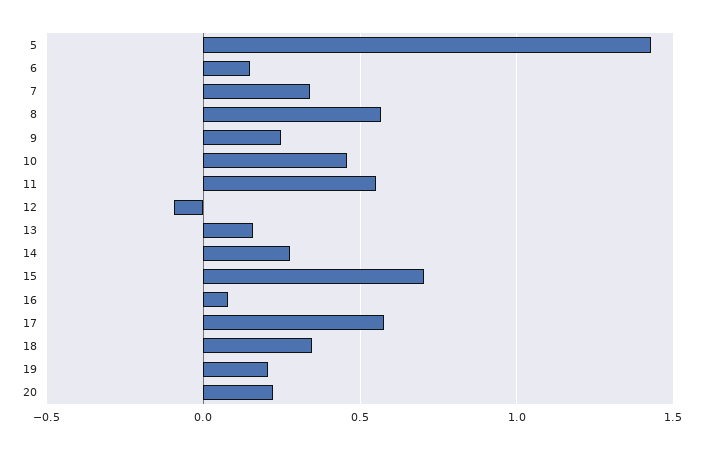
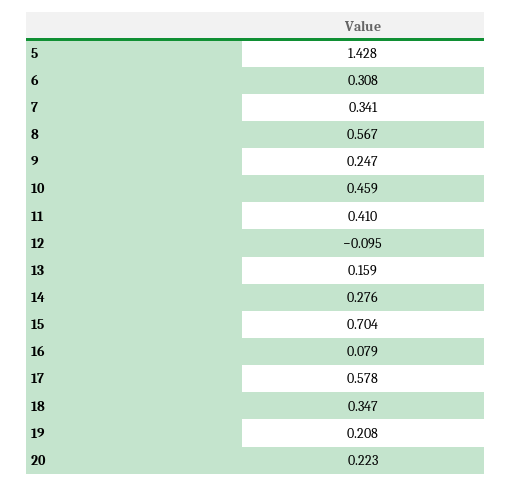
6: 0.15 -> 0.308
11: 0.55 -> 0.41

